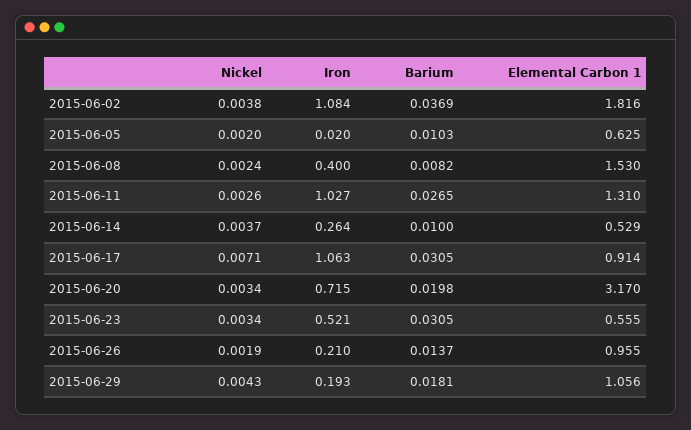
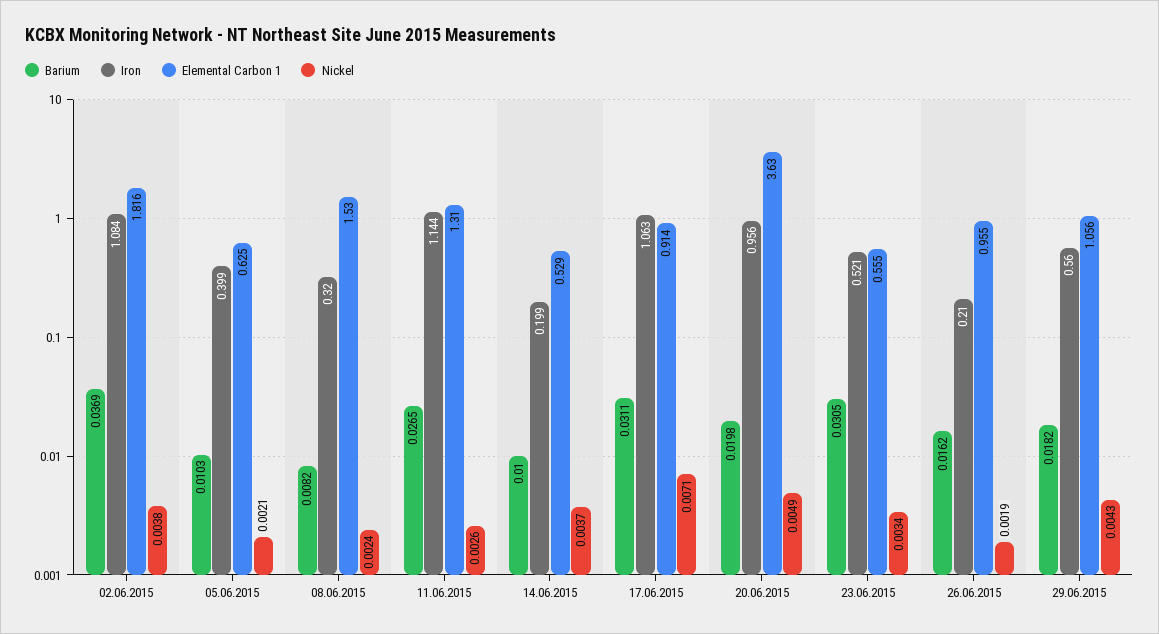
Nickel, 2015-06-05: 0.002 -> 0.0021
Iron, 2015-06-05: 0.02 -> 0.399
Iron, 2015-06-08: 0.4 -> 0.32
Iron, 2015-06-11: 1.027 -> 1.144
Iron, 2015-06-14: 0.264 -> 0.199
Barium, 2015-06-17: 0.0305 -> 0.0311
Nickel, 2015-06-20: 0.0034 -> 0.0049
Iron, 2015-06-20: 0.715 -> 0.956
Elemental Carbon 1, 2015-06-20: 3.17 -> 3.63
Barium, 2015-06-26: 0.0137 -> 0.0162
Iron, 2015-06-29: 0.193 -> 0.56
Barium, 2015-06-29: 0.0181 -> 0.0182

